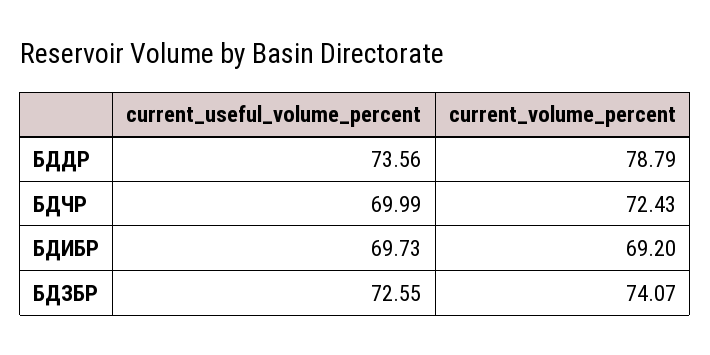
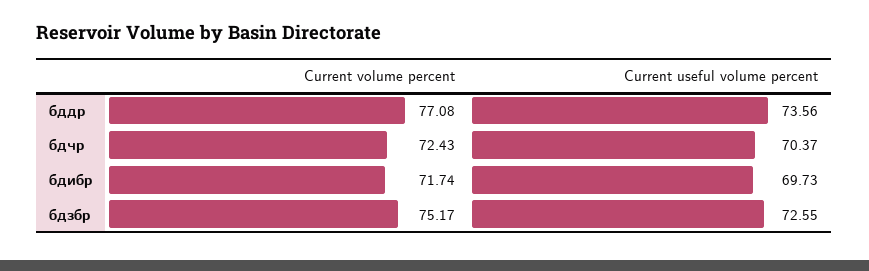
current_volume_percent, БДДР: 78.79 -> 77.08
current_useful_volume_percent, БДЧР: 69.99 -> 70.37
current_volume_percent, БДИБР: 69.2 -> 71.74
current_volume_percent, БДЗБР: 74.07 -> 75.17

